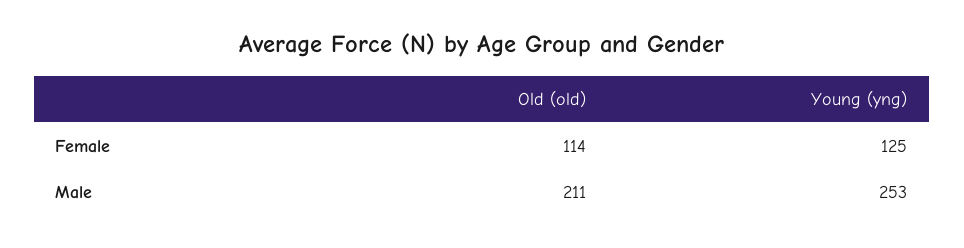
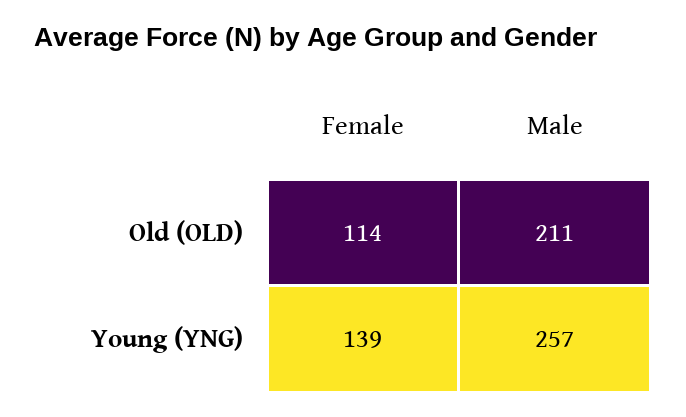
Young (yng), Female: 125 -> 139
Young (yng), Male: 253 -> 257

